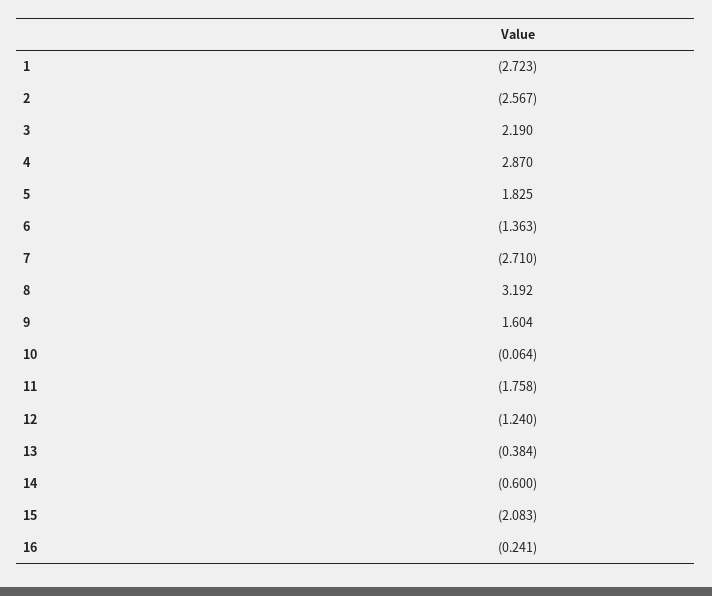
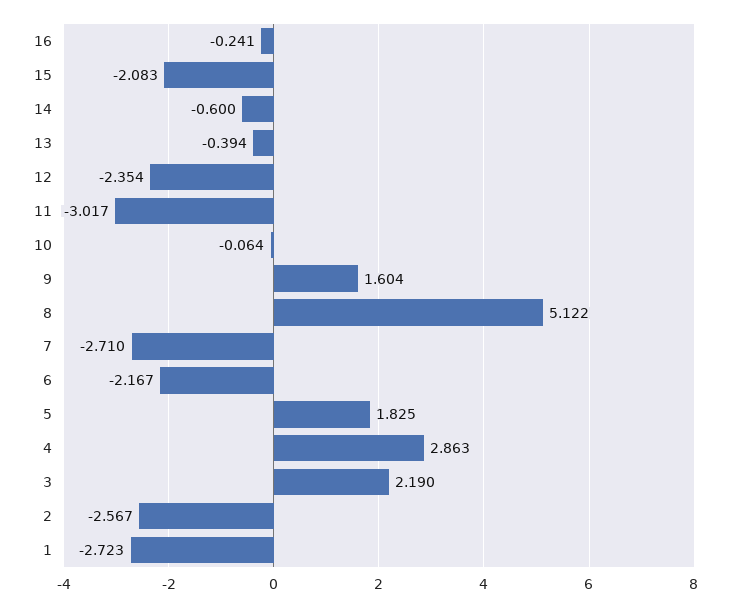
4: 2.87 -> 2.863
6: -1.363 -> -2.167
8: 3.192 -> 5.122
11: -1.758 -> -3.017
12: -1.24 -> -2.354
13: -0.384 -> -0.394

